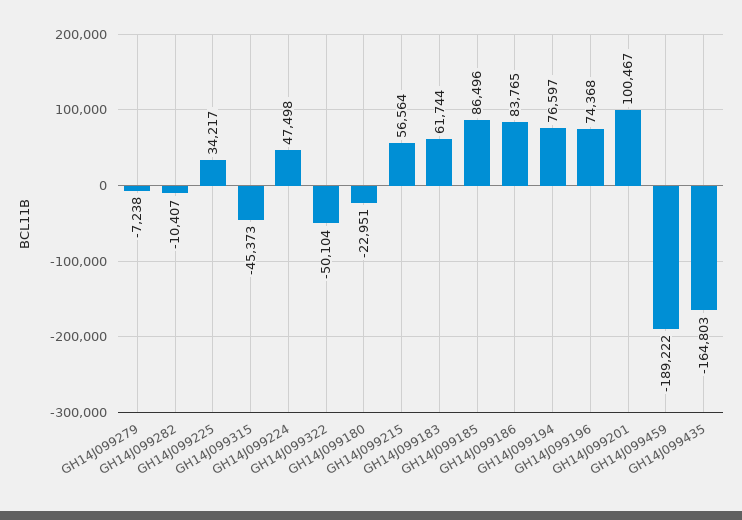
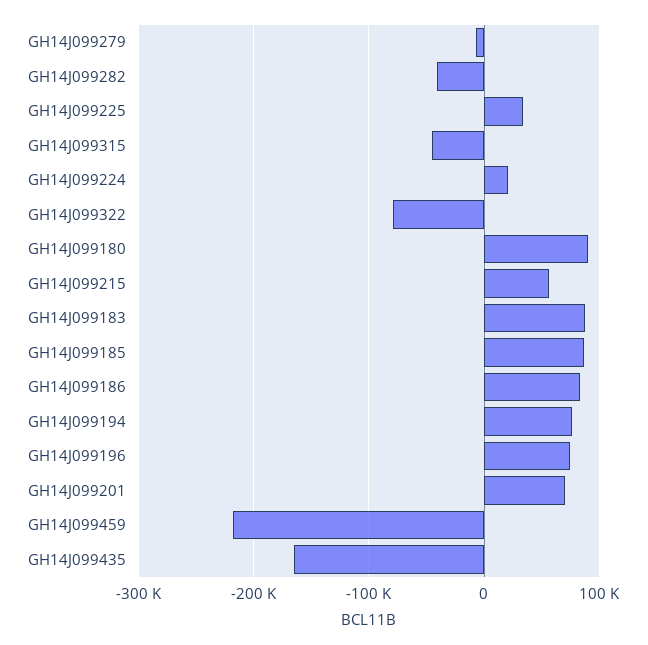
GH14J099282: -10407 -> -40000
GH14J099224: 47498 -> 20000
GH14J099322: -50104 -> -80000
GH14J099180: -22951 -> 90000
GH14J099183: 61744 -> 90000
GH14J099201: 100467 -> 70000
GH14J099459: -189222 -> -220000

